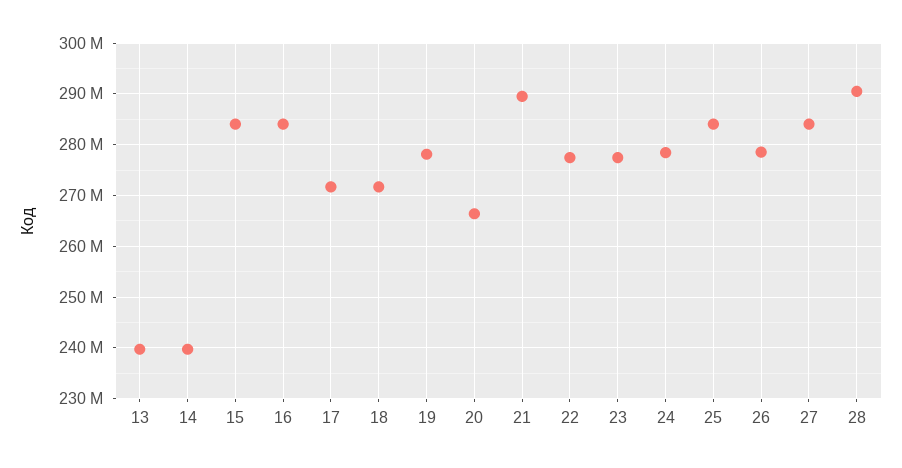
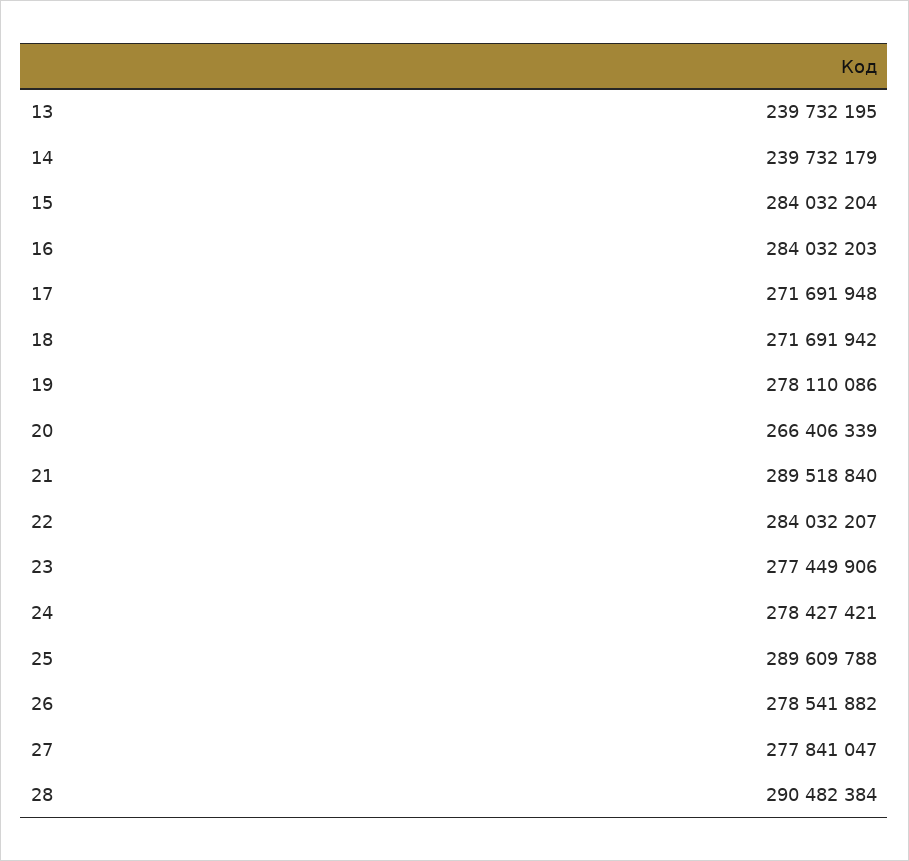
22: 278000000 -> 284032207
25: 284000000 -> 289609788
27: 284000000 -> 277841047

